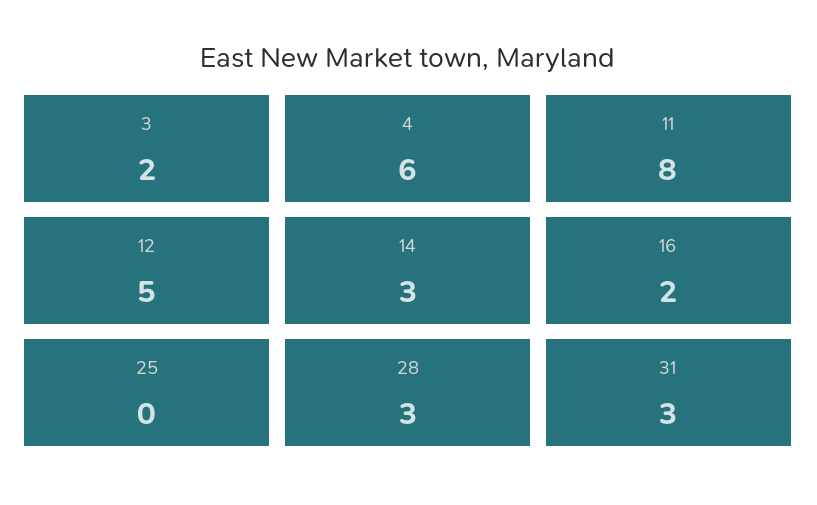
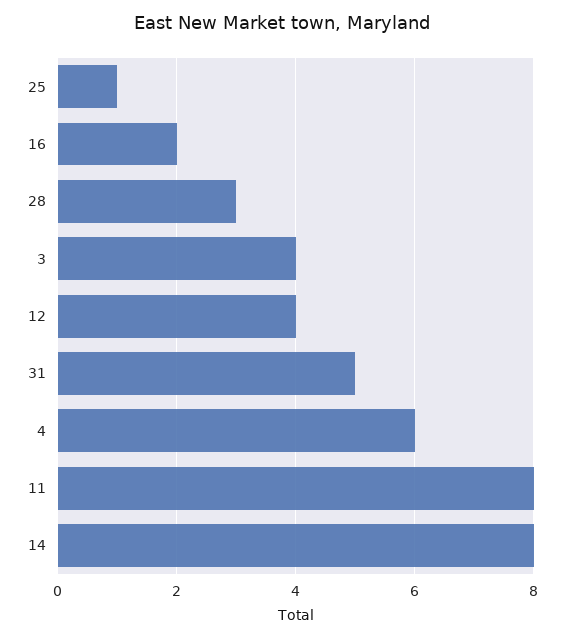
3: 2 -> 4
12: 5 -> 4
14: 3 -> 8
25: 0 -> 1
31: 3 -> 5

